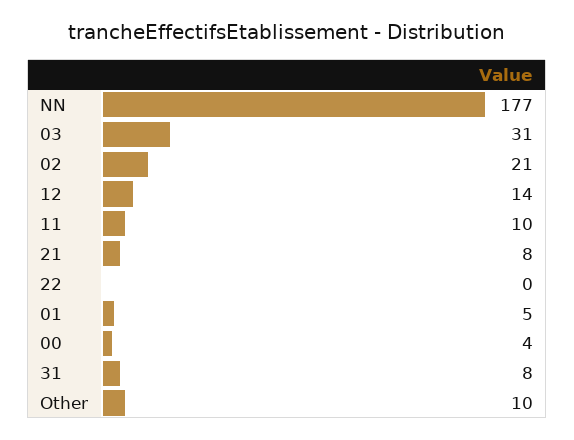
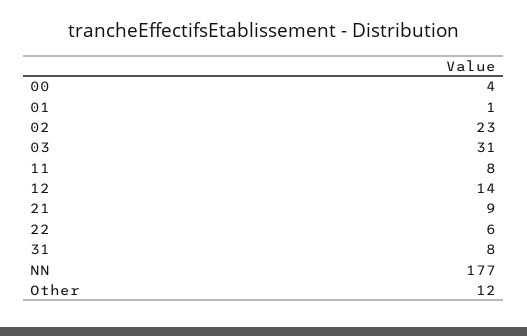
02: 21 -> 23
11: 10 -> 8
21: 8 -> 9
22: 0 -> 6
01: 5 -> 1
Other: 10 -> 12

